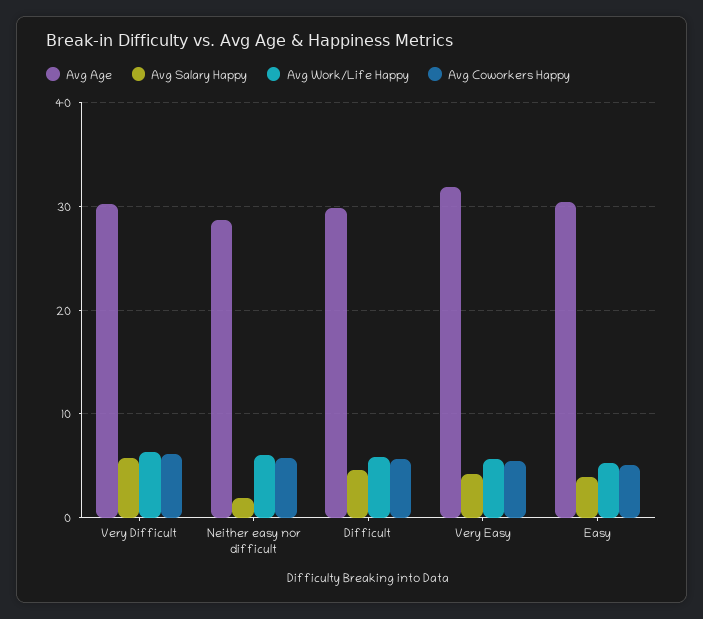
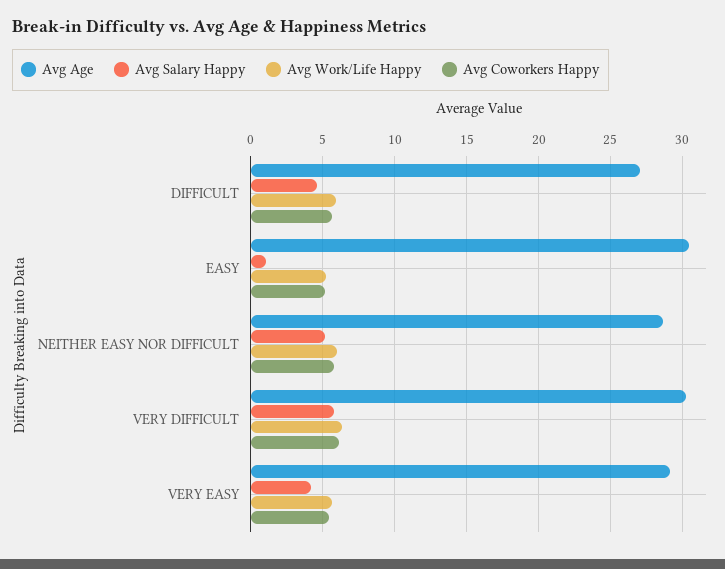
Avg Salary Happy, Neither easy nor difficult: 2 -> 5
Avg Age, Difficult: 30 -> 27
Avg Age, Very Easy: 32 -> 29
Avg Salary Happy, Easy: 4 -> 1

